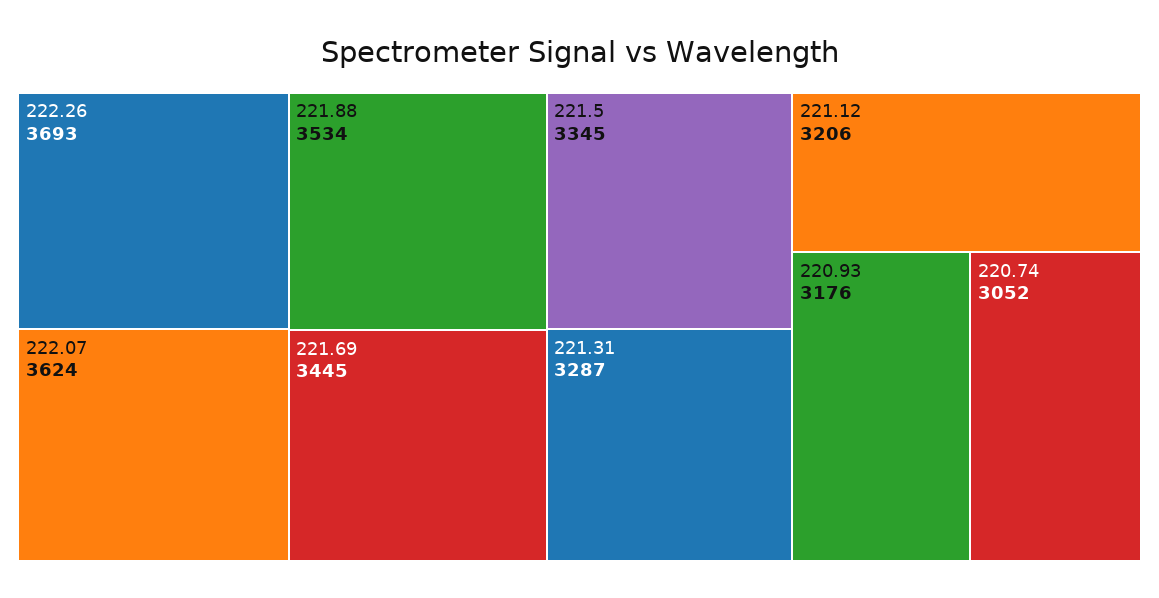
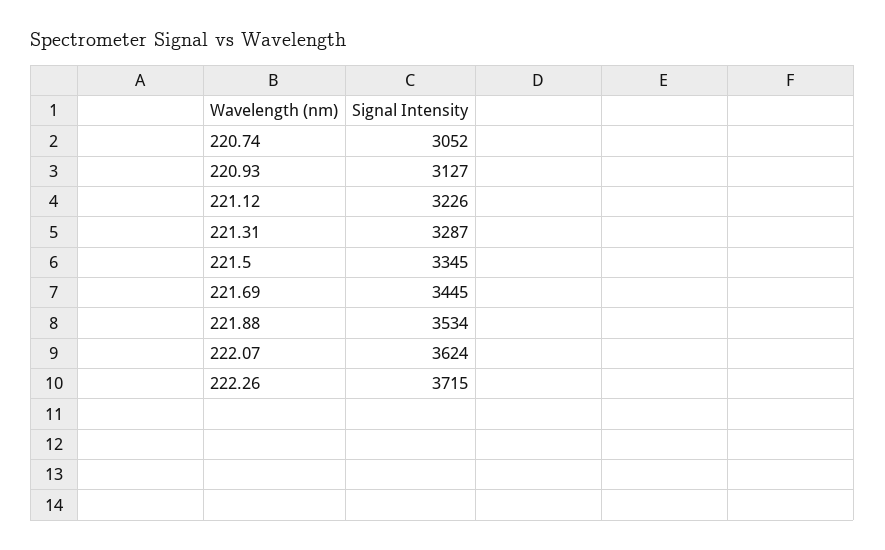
222.26: 3693 -> 3715
221.12: 3206 -> 3226
220.93: 3176 -> 3127

